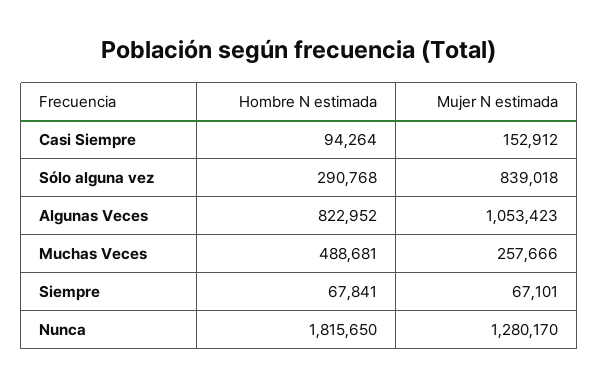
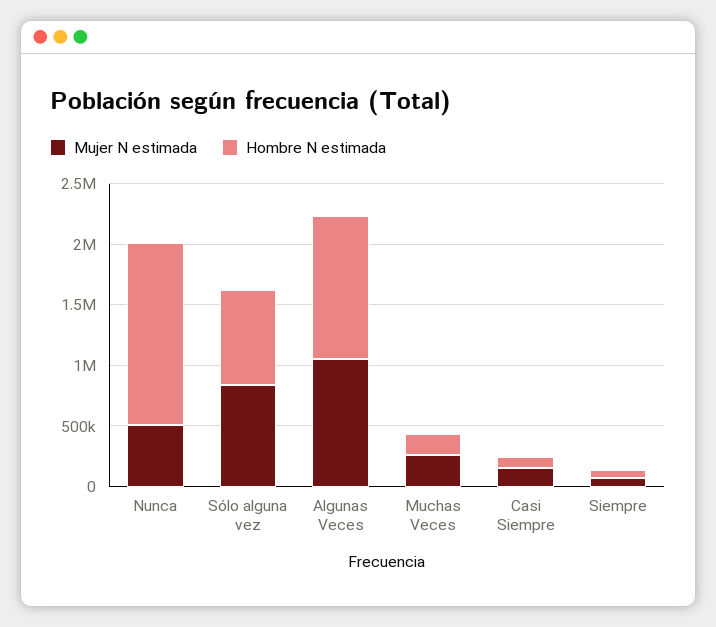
Hombre N estimada, Sólo alguna vez: 290768 -> 800000
Hombre N estimada, Algunas Veces: 822952 -> 1200000
Hombre N estimada, Muchas Veces: 488681 -> 200000
Hombre N estimada, Nunca: 1815650 -> 1500000
Mujer N estimada, Nunca: 1280170 -> 500000

